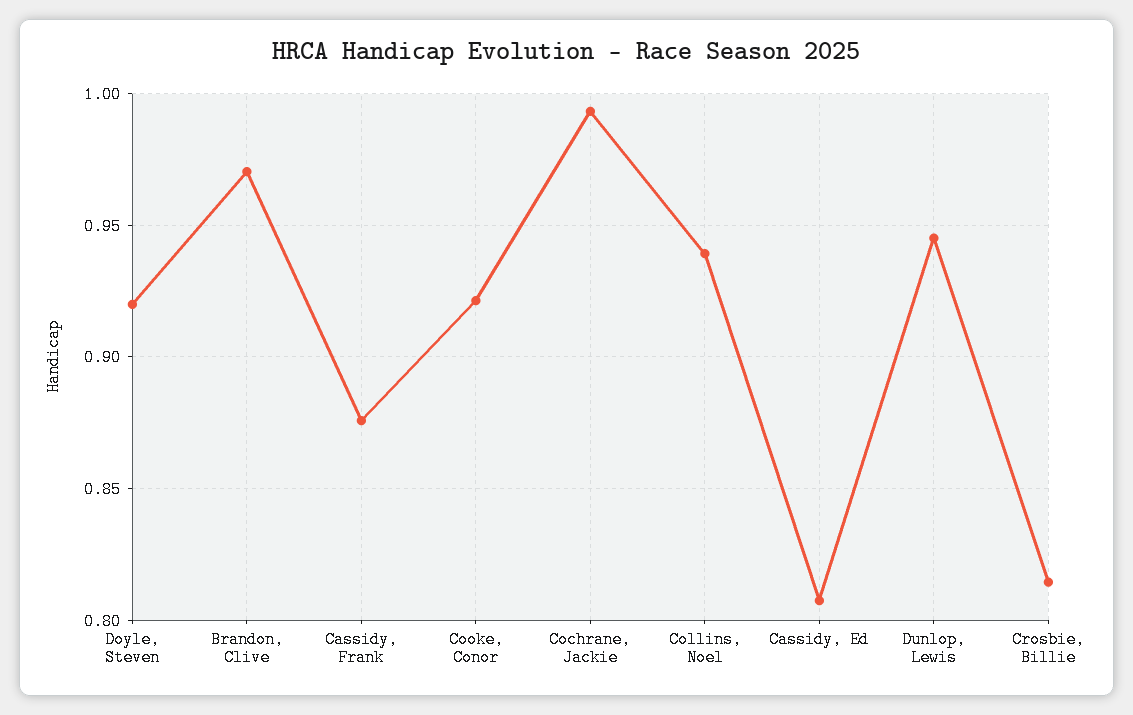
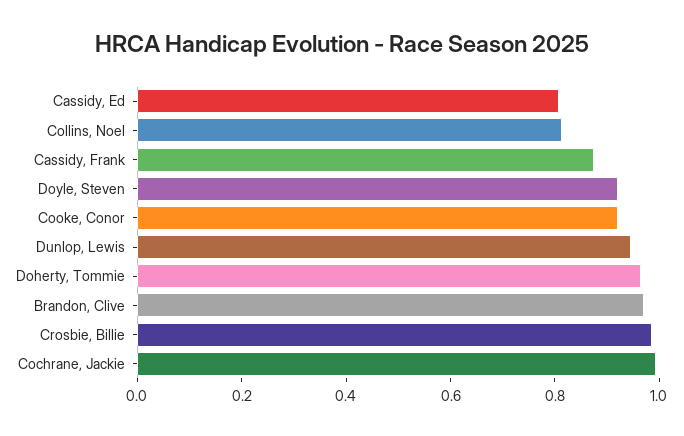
Collins, Noel: 0.94 -> 0.8
Crosbie, Billie: 0.815 -> 1
Doherty, Tommie: none -> 0.95

